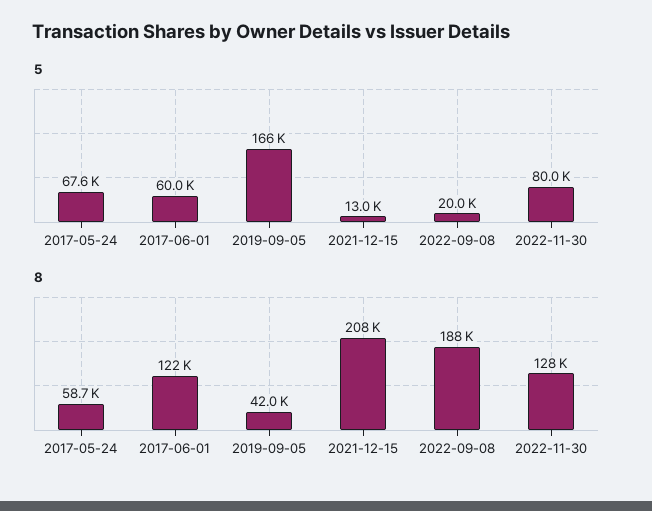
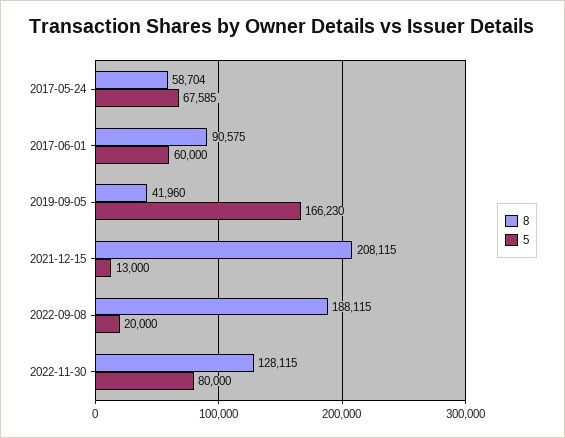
8, 2017-06-01: 122000 -> 90575

